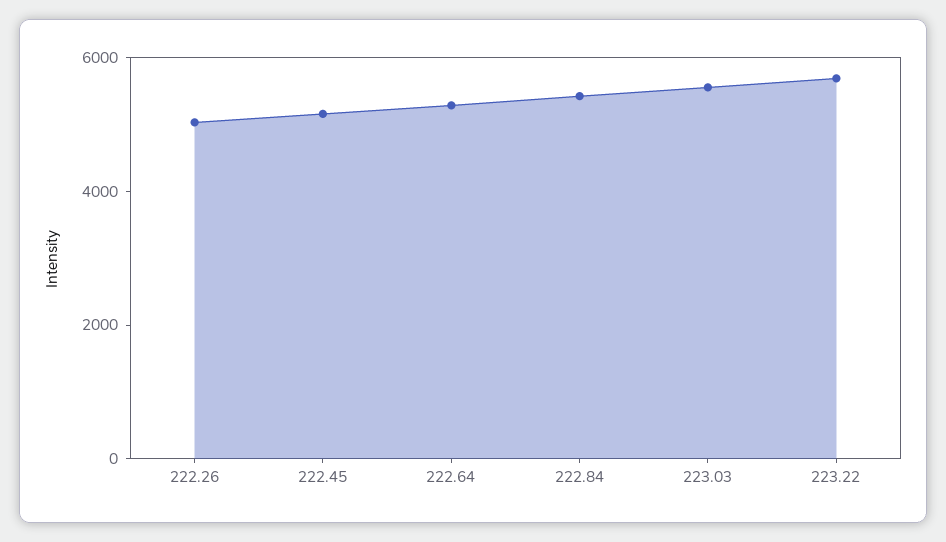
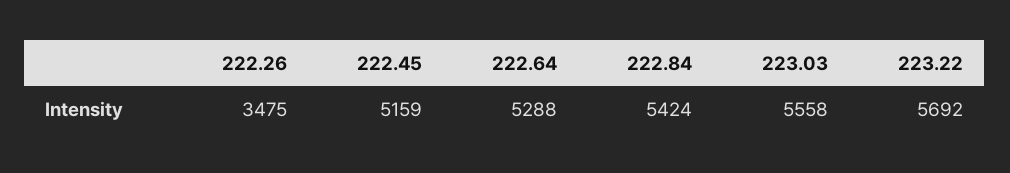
222.26: 5000 -> 3475

